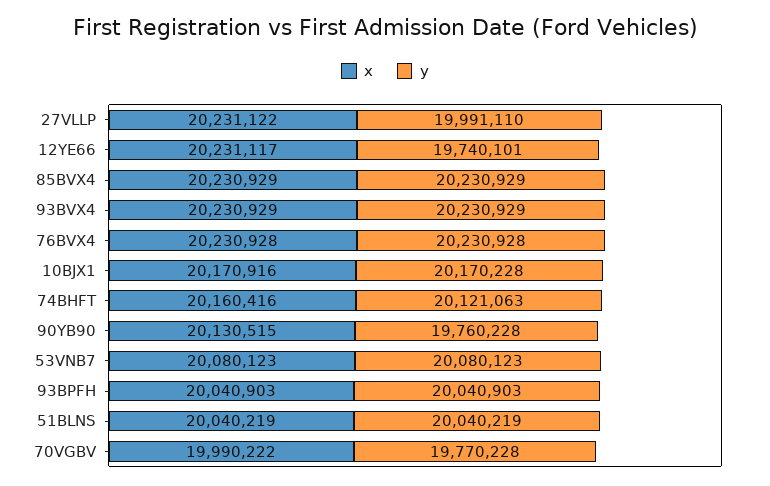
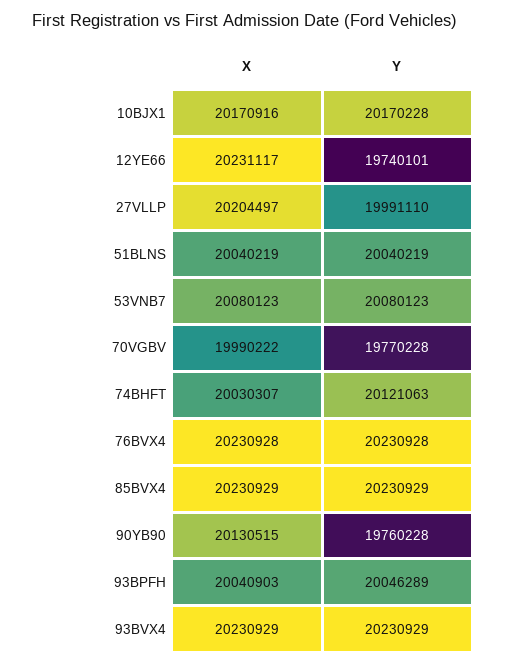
x, 27VLLP: 20231122 -> 20204497
x, 74BHFT: 20160416 -> 20030307
y, 93BPFH: 20040903 -> 20046289

